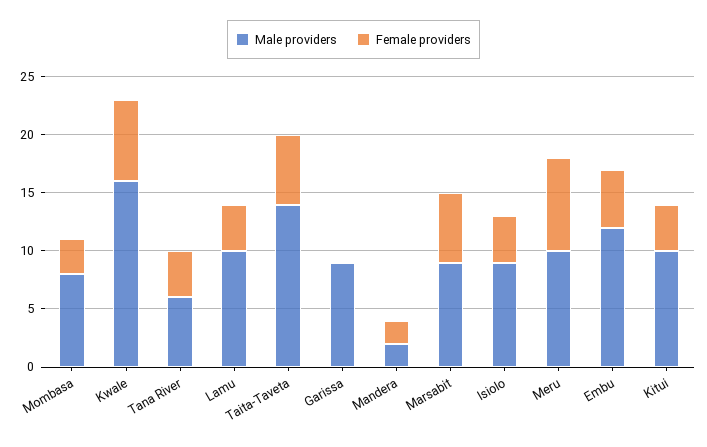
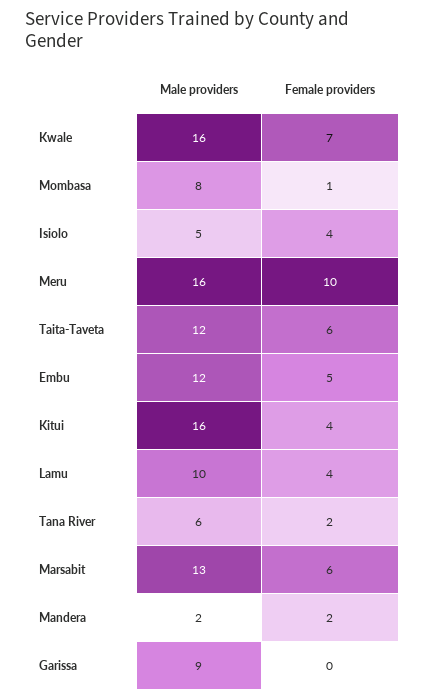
Female providers, Mombasa: 3 -> 1
Female providers, Tana River: 4 -> 2
Male providers, Taita-Taveta: 14 -> 12
Male providers, Marsabit: 9 -> 13
Male providers, Isiolo: 9 -> 5
Male providers, Meru: 10 -> 16
Female providers, Meru: 8 -> 10
Male providers, Kitui: 10 -> 16

